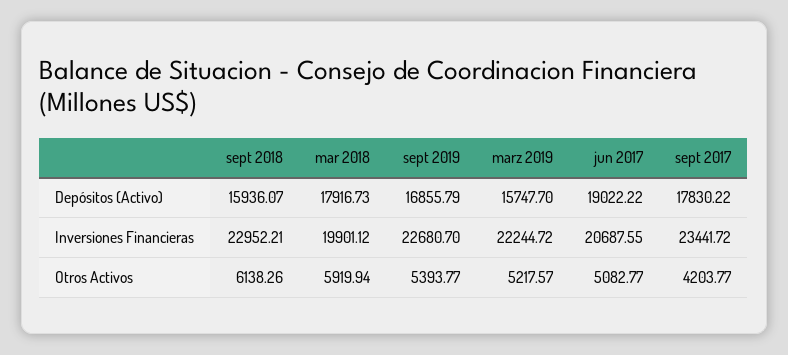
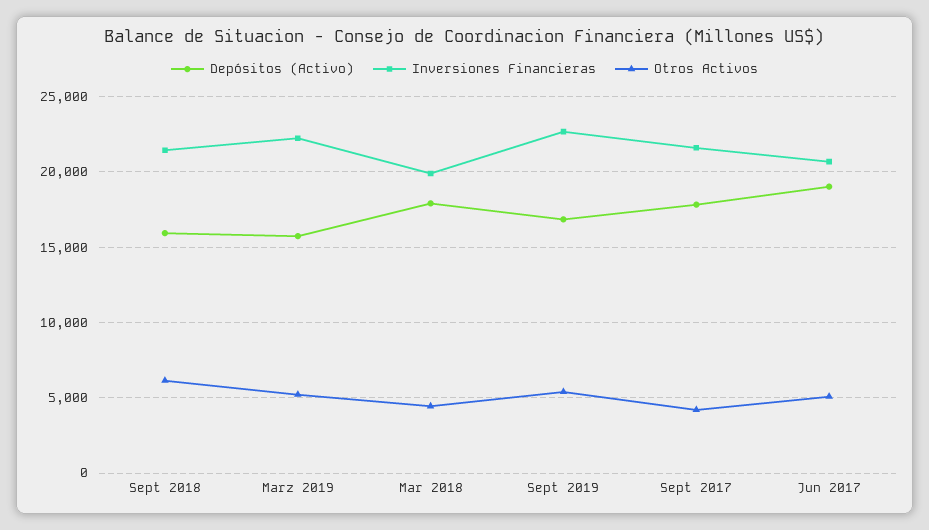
Inversiones Financieras, sept 2018: 22952.21 -> 21500
Inversiones Financieras, sept 2017: 23441.72 -> 21500
Otros Activos, mar 2018: 5919.94 -> 4500

